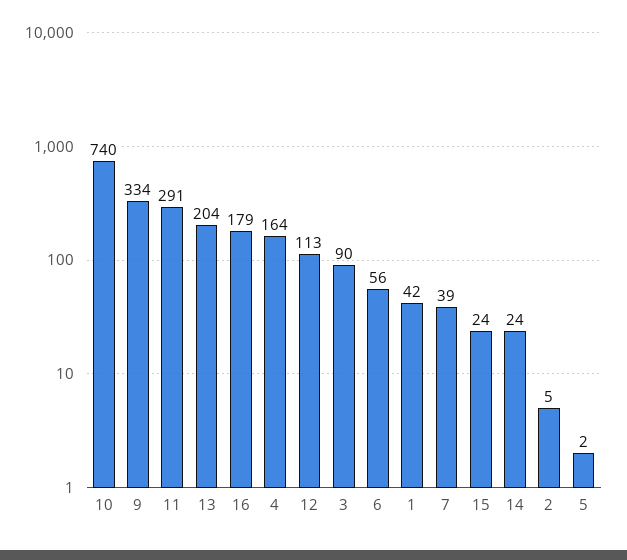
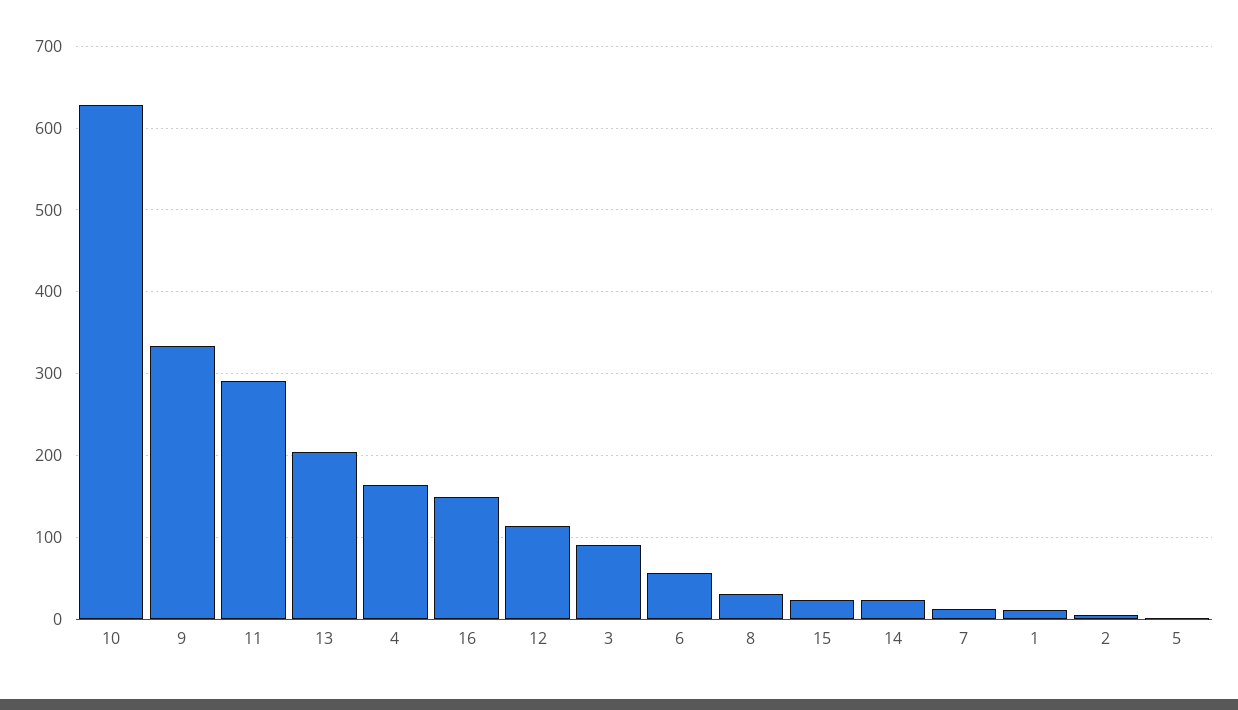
10: 740 -> 630
16: 179 -> 150
1: 42 -> 10
7: 39 -> 10
8: none -> 30

